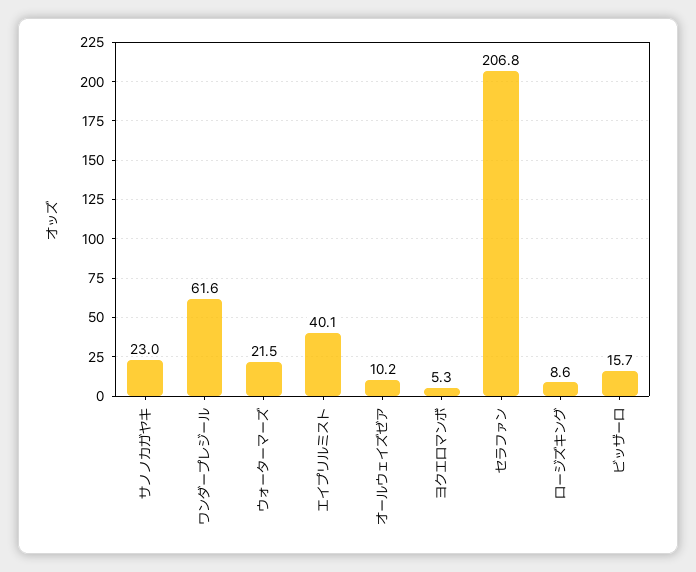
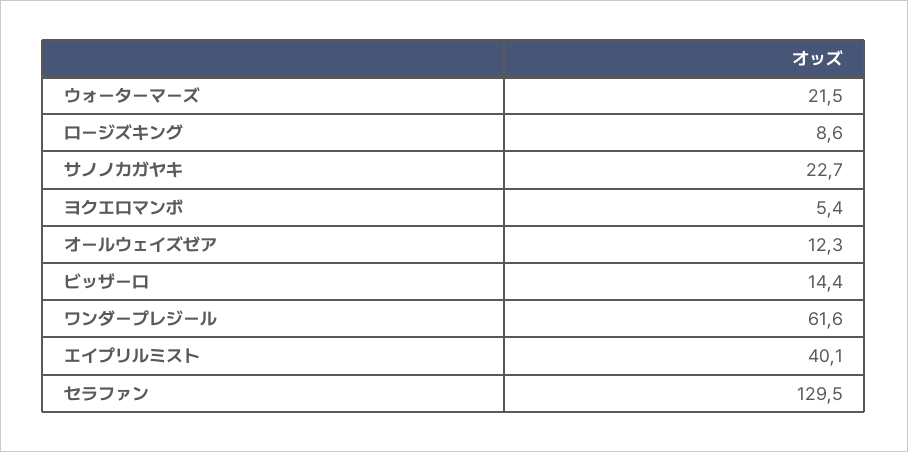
サノノカガヤキ: 23 -> 22.7
オールウェイズゼア: 10.2 -> 12.3
ヨクエロマンボ: 5.3 -> 5.4
セラファン: 206.8 -> 129.5
ビッザーロ: 15.7 -> 14.4

